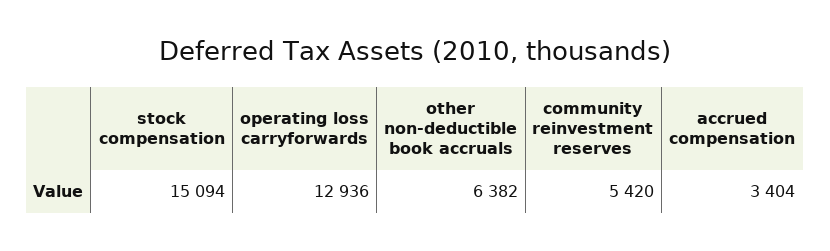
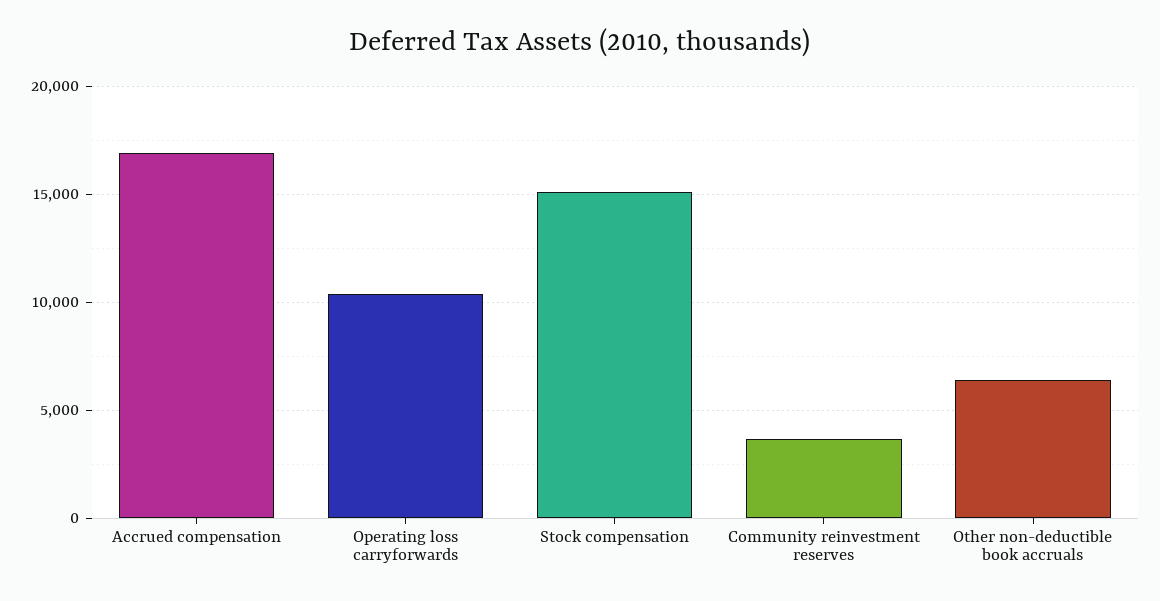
operating loss carryforwards: 12936 -> 10500
community reinvestment reserves: 5420 -> 3500
accrued compensation: 3404 -> 17000

